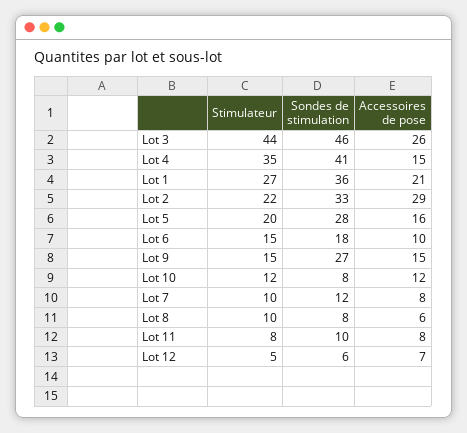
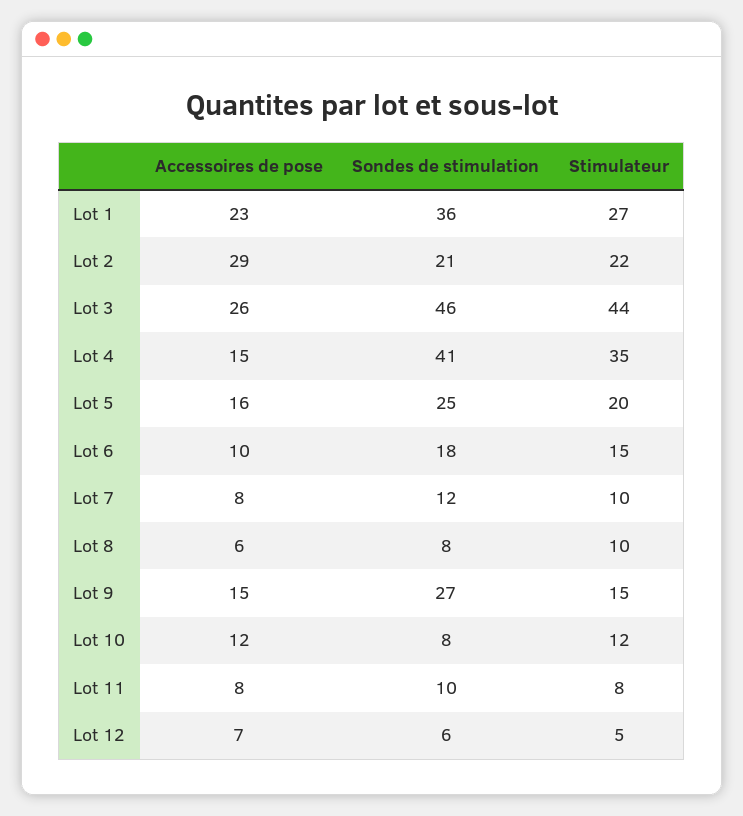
Accessoires de pose, Lot 1: 21 -> 23
Sondes de stimulation, Lot 2: 33 -> 21
Sondes de stimulation, Lot 5: 28 -> 25

